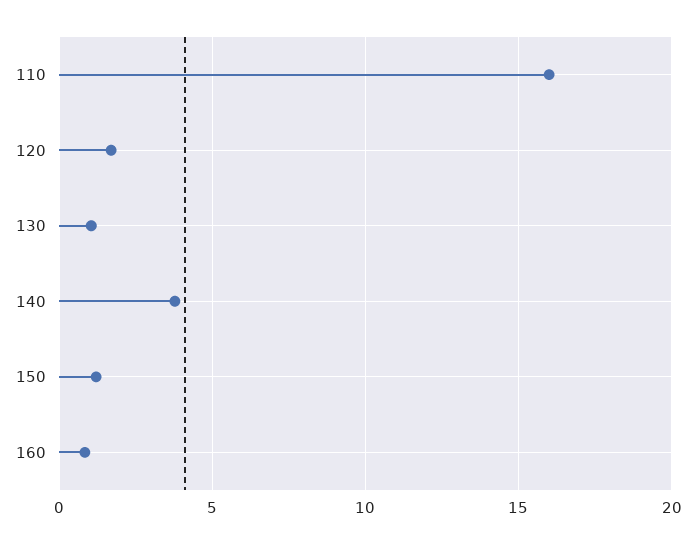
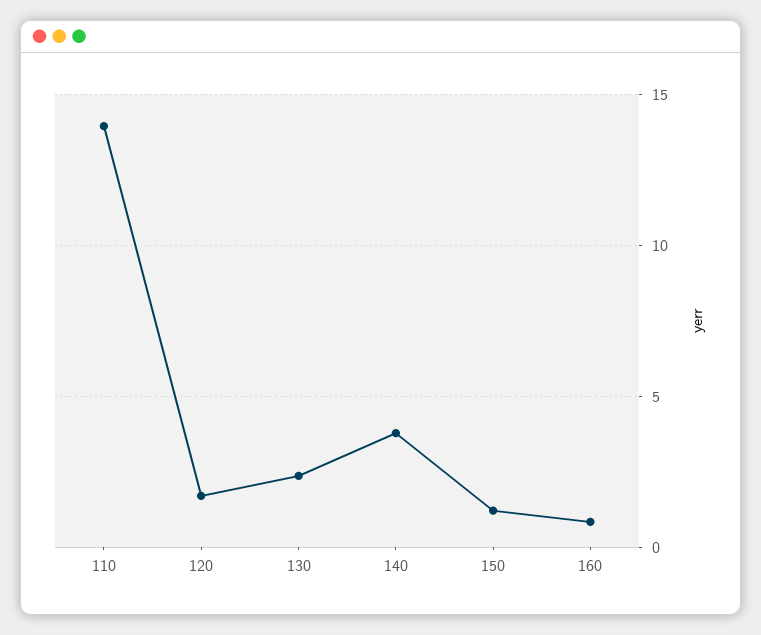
110: 16 -> 14
130: 1 -> 2.5

